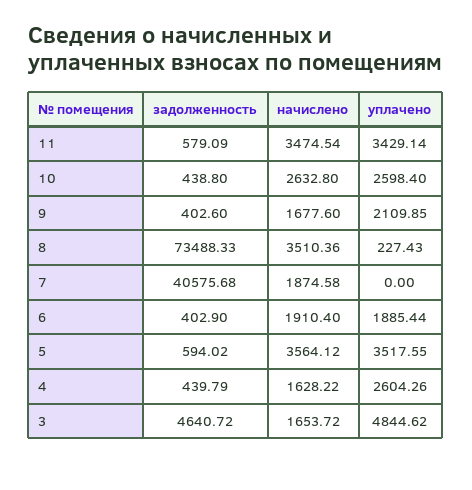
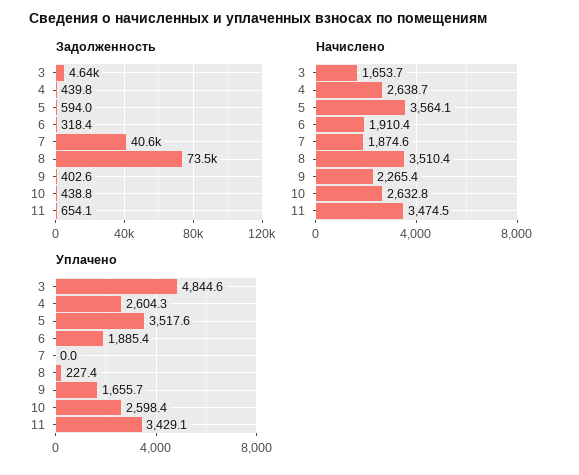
задолженность, 11: 579.09 -> 654.1
начислено, 9: 1677.6 -> 2265.4
уплачено, 9: 2109.85 -> 1655.7
задолженность, 6: 402.9 -> 318.4
начислено, 4: 1628.22 -> 2638.7

